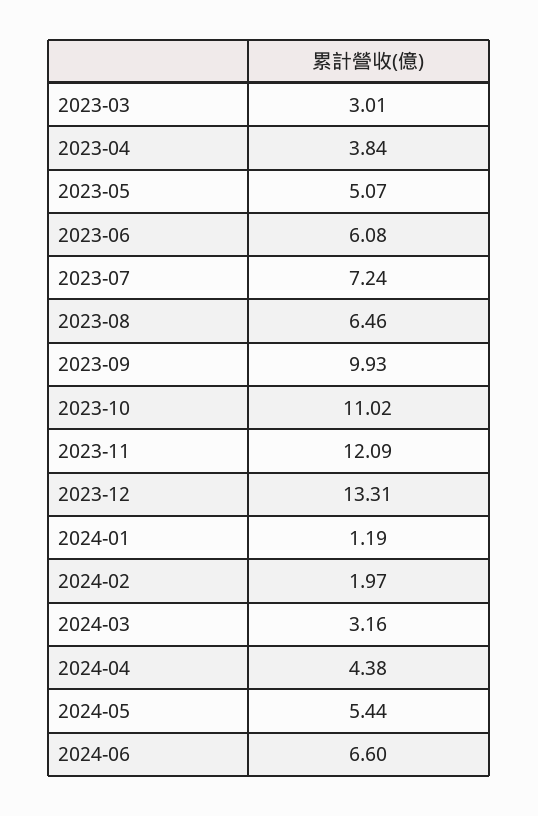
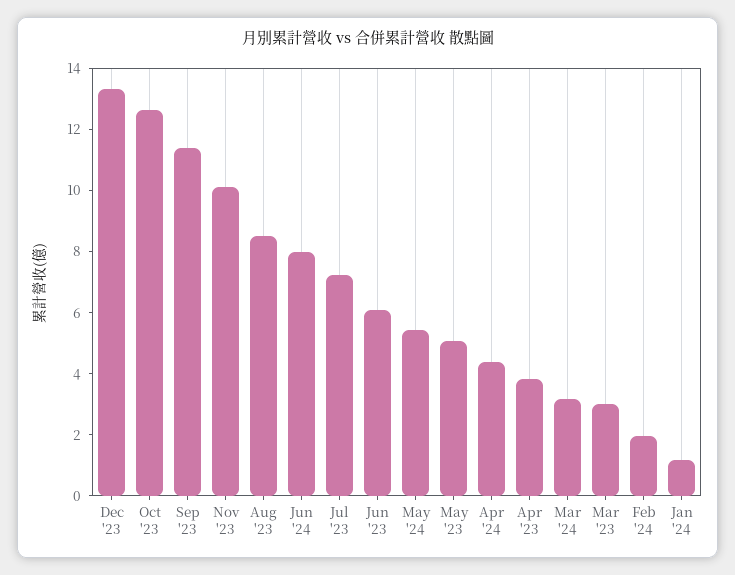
2023-08: 6.46 -> 8.5
2023-09: 9.93 -> 11.5
2023-10: 11.02 -> 12.5
2023-11: 12.09 -> 10
2024-06: 6.6 -> 8

